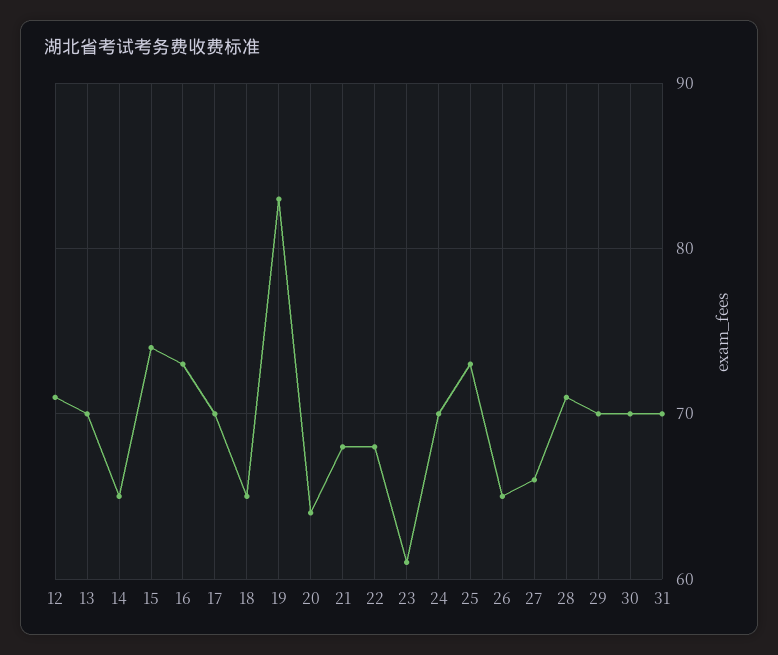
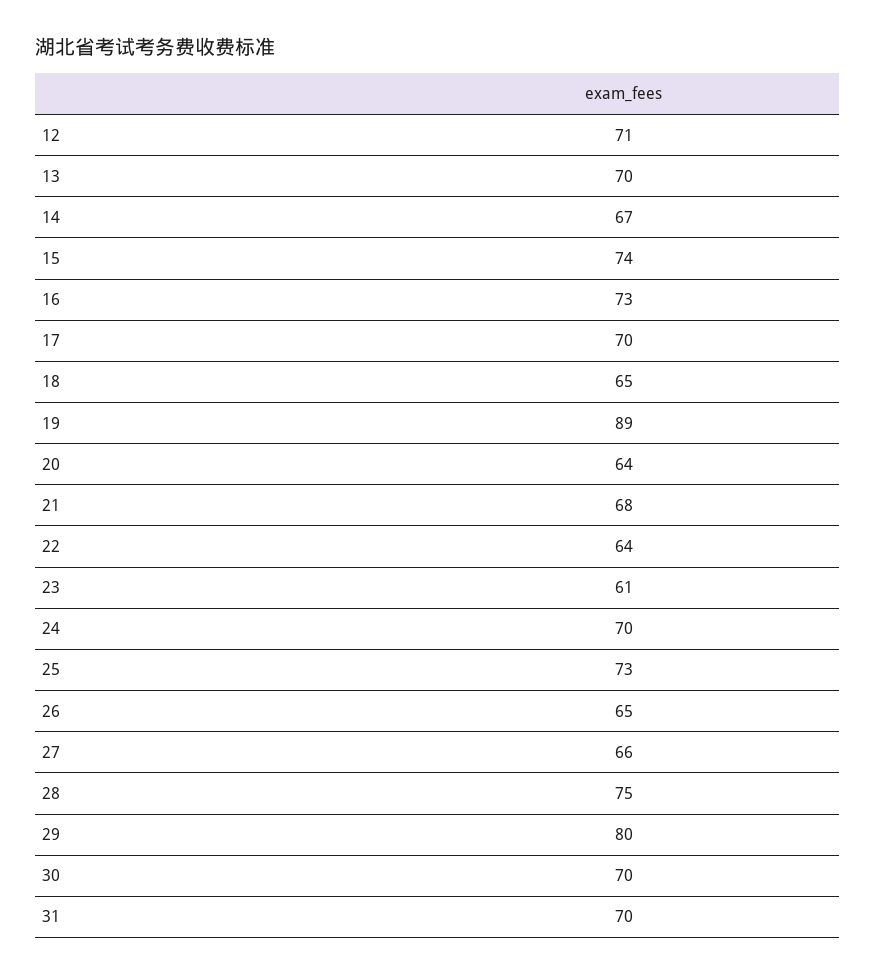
14: 65 -> 67
19: 83 -> 89
22: 68 -> 64
28: 71 -> 75
29: 70 -> 80

